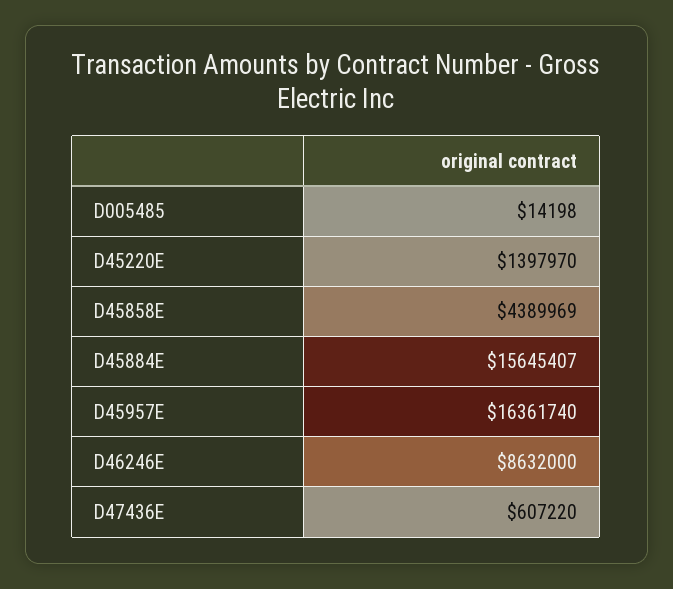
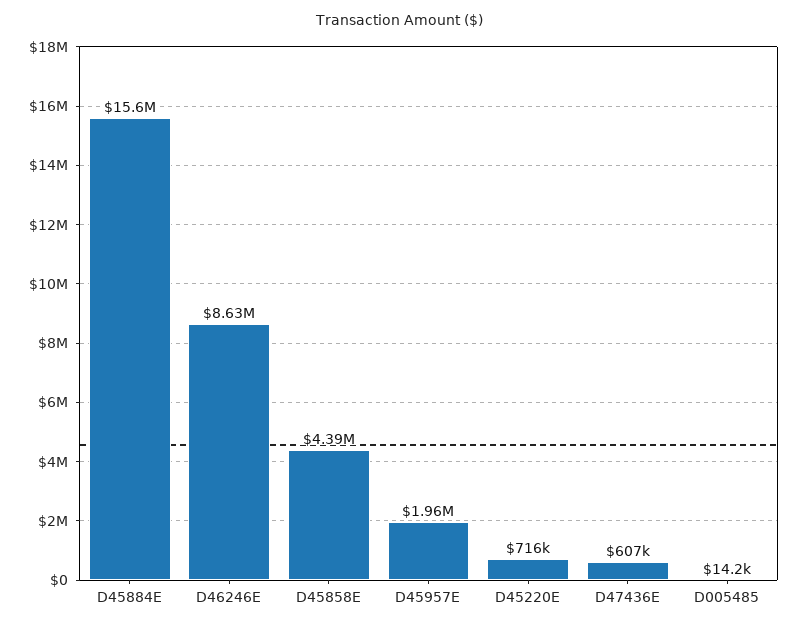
D45220E: 1397970 -> 716000
D45957E: 16361740 -> 1960000

